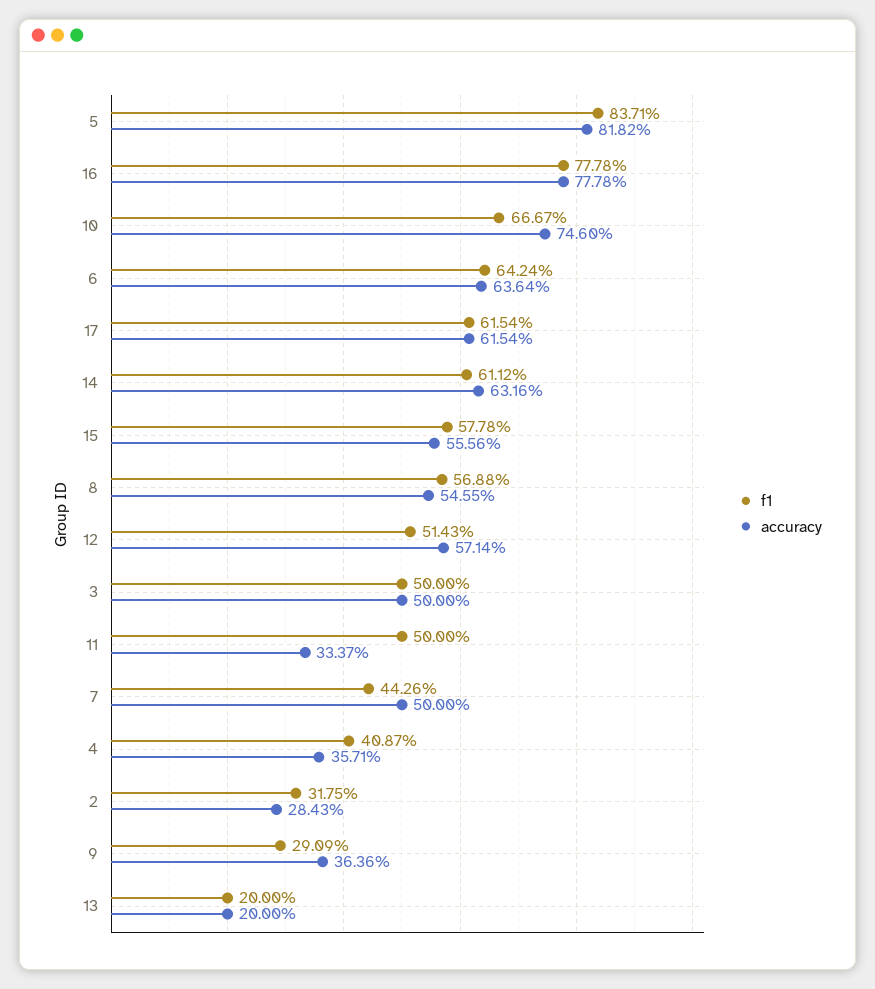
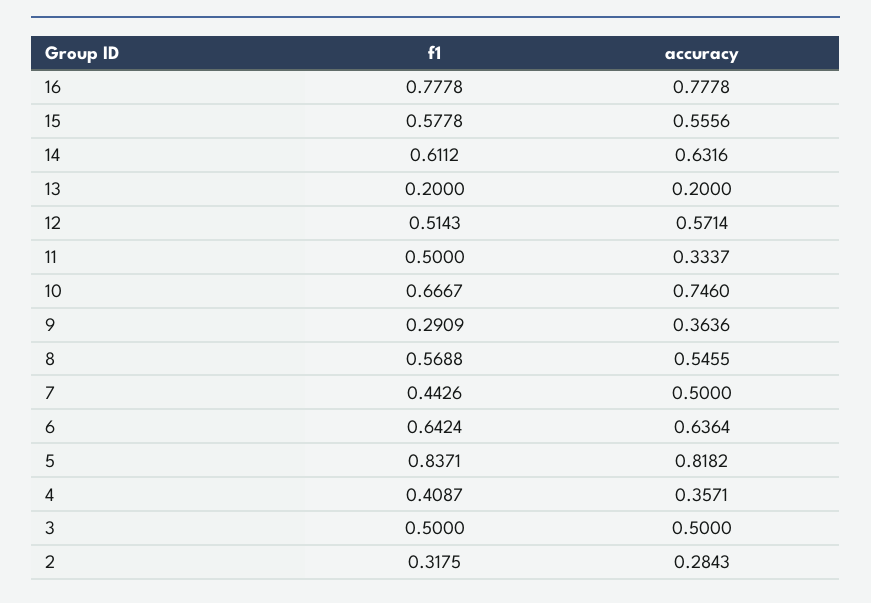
f1, 17: 0.6154 -> none
accuracy, 17: 0.6154 -> none

